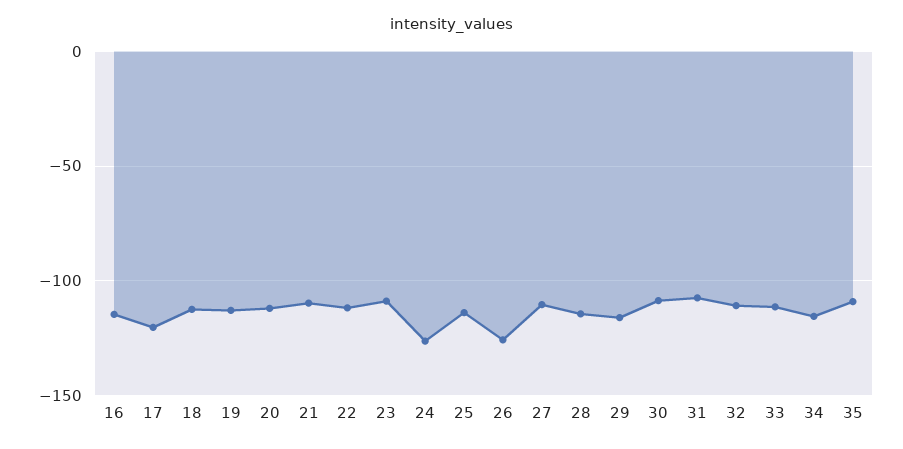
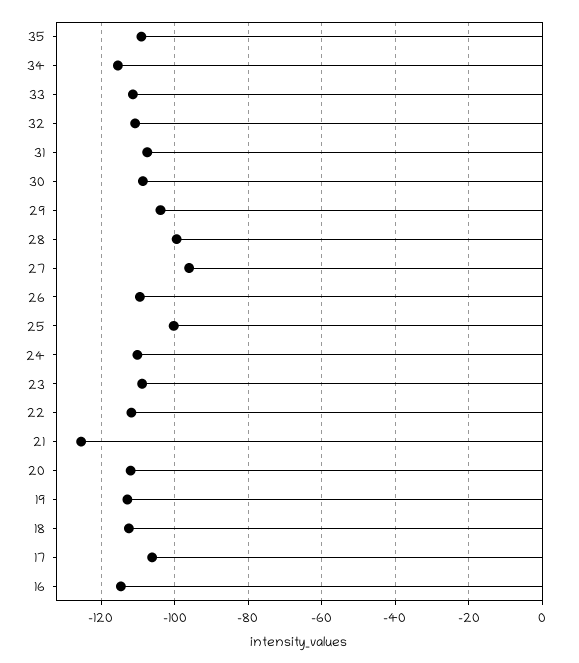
17: -120 -> -106
21: -110 -> -126
24: -125 -> -110
25: -115 -> -100
26: -125 -> -110
27: -110 -> -96
28: -115 -> -100
29: -115 -> -104

